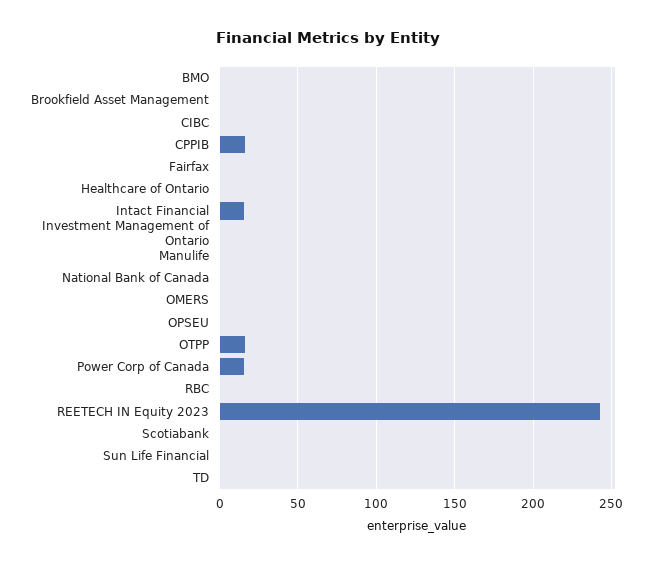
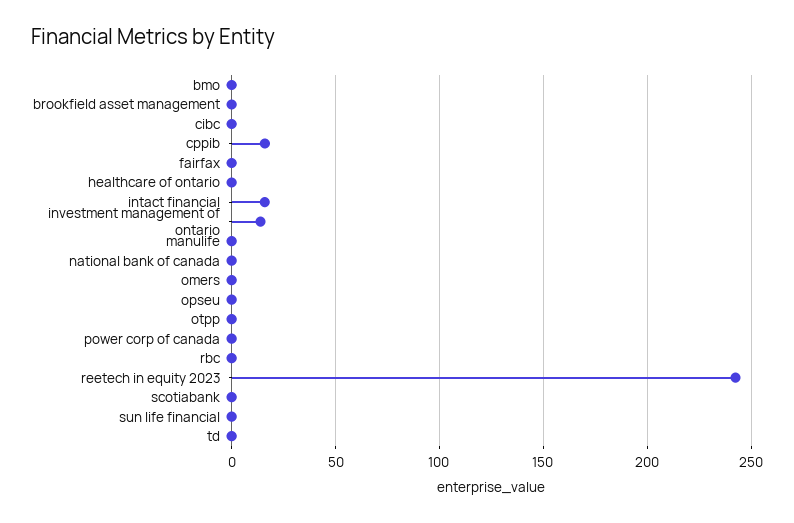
Investment Management of Ontario: 0 -> 15
OTPP: 15 -> 0
Power Corp of Canada: 15 -> 0

